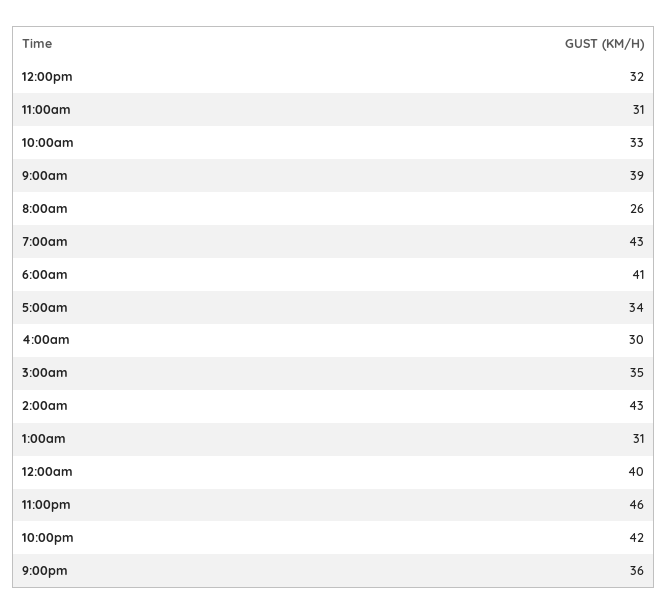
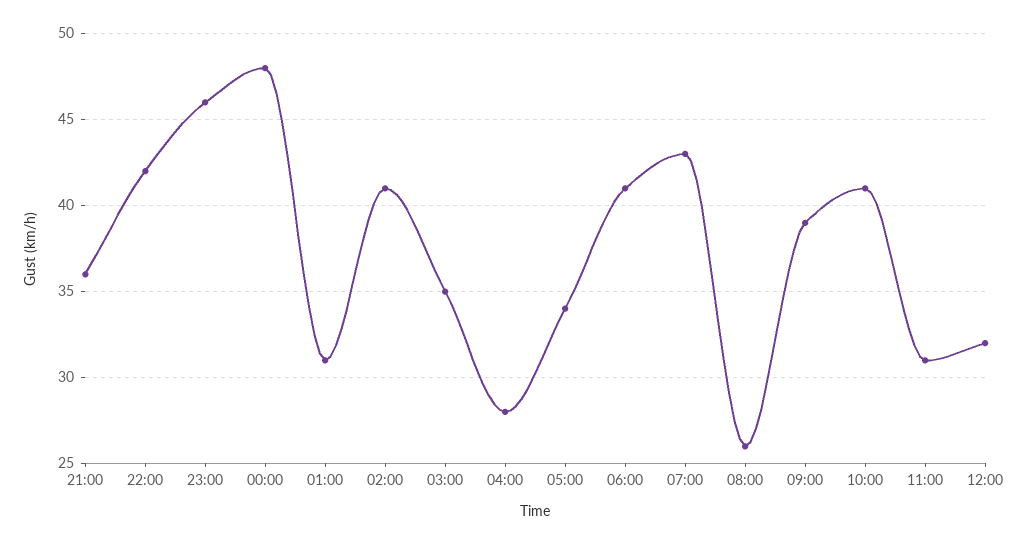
10:00am: 33 -> 41
4:00am: 30 -> 28
2:00am: 43 -> 41
12:00am: 40 -> 48

